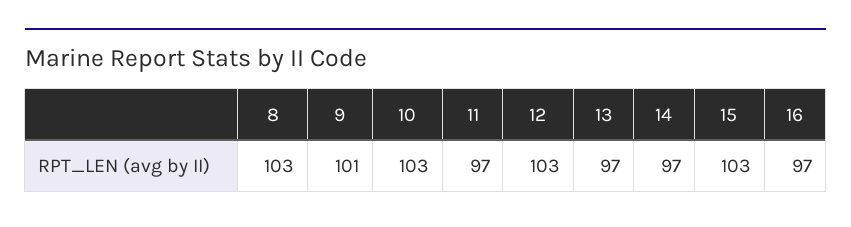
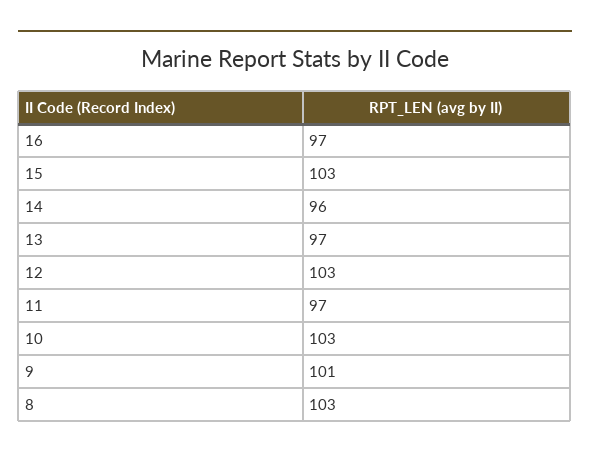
14: 97 -> 96

